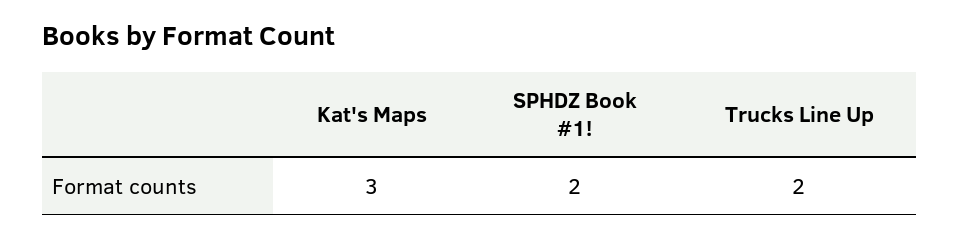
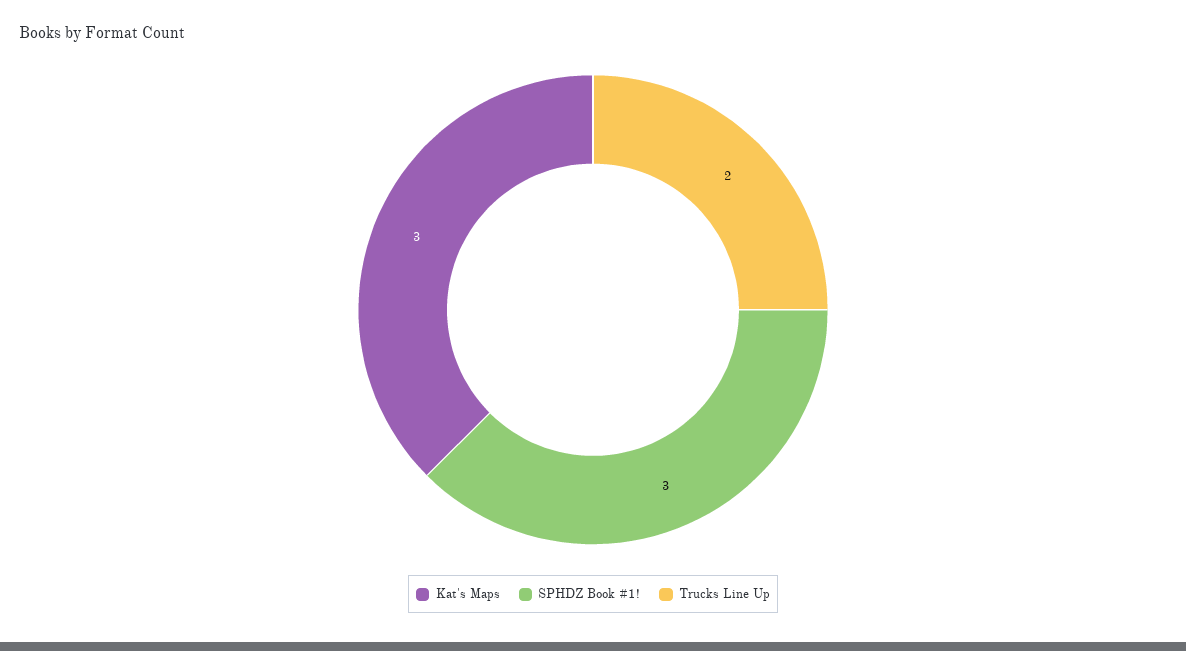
SPHDZ Book #1!: 2 -> 3

